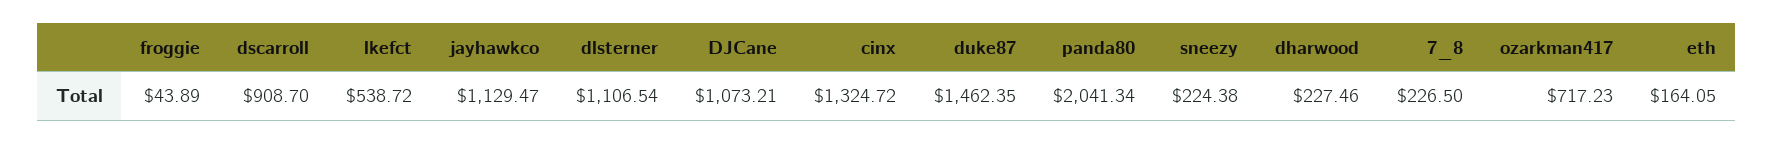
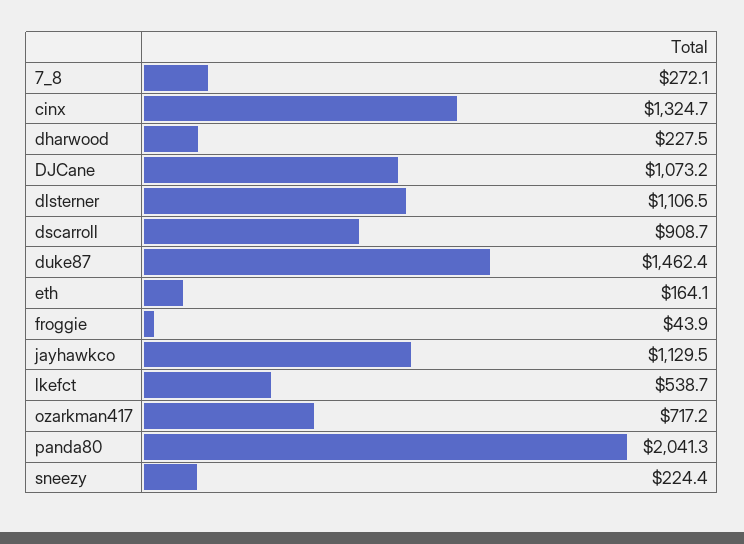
7_8: 226.5 -> 272.1

